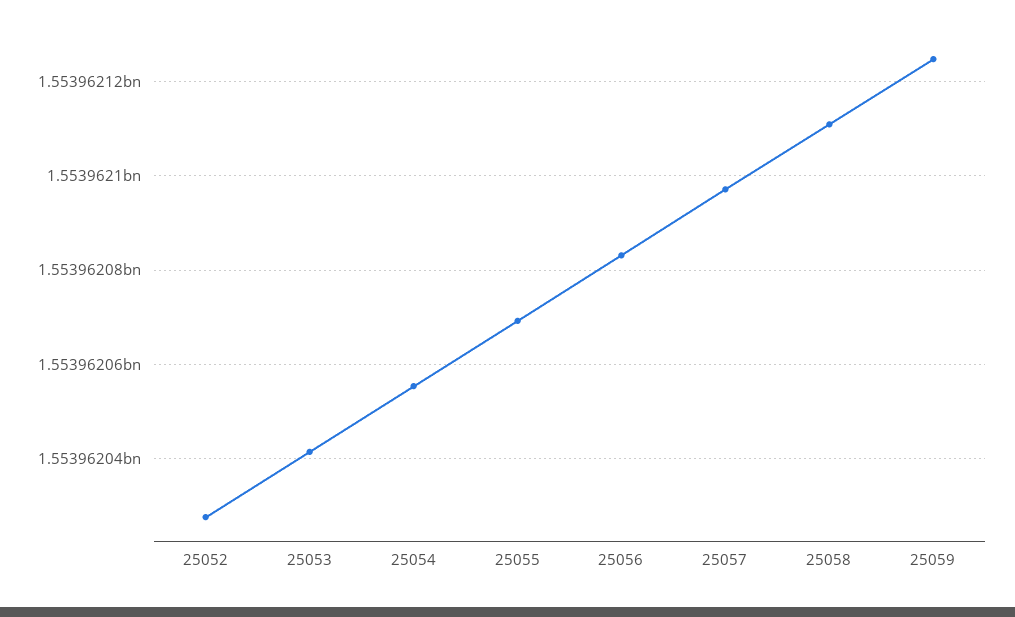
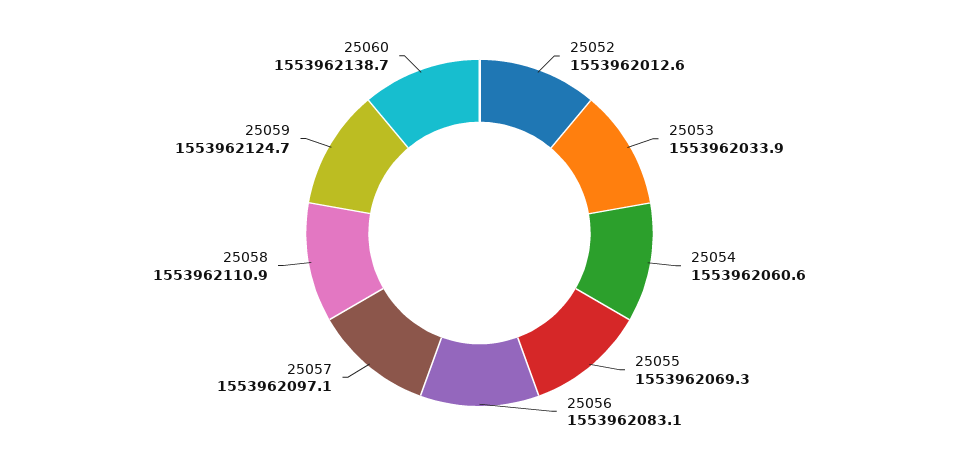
25052: 1553962028 -> 1553962012.6
25053: 1553962042 -> 1553962033.9
25054: 1553962056 -> 1553962060.6
25060: none -> 1553962138.7

